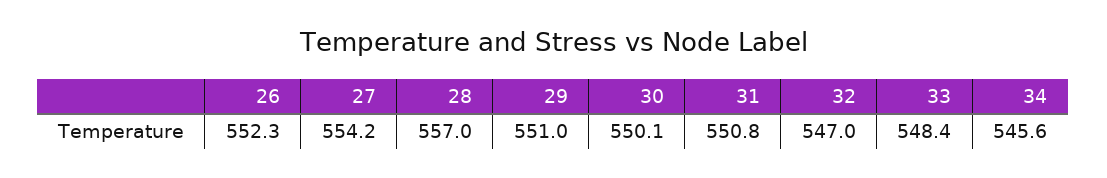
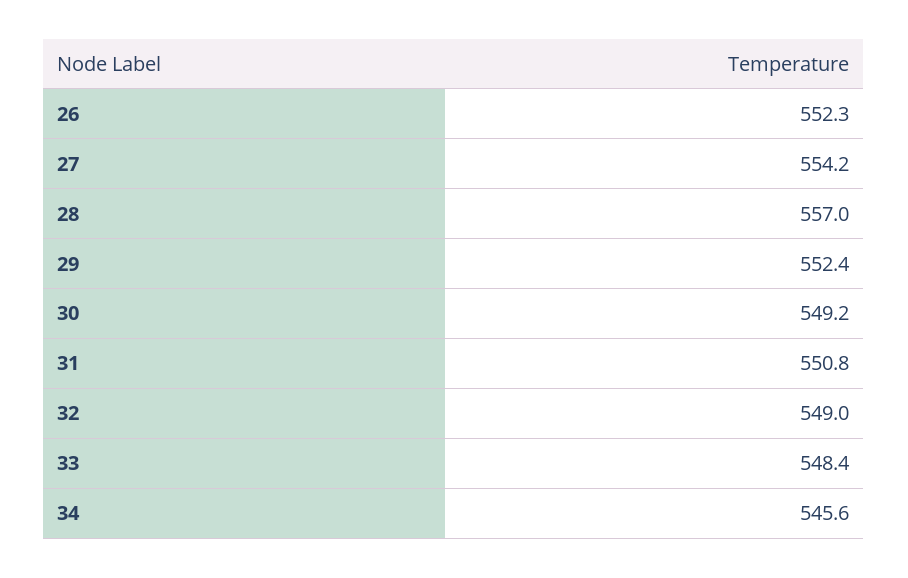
29: 551 -> 552.4
30: 550.1 -> 549.2
32: 547 -> 549

